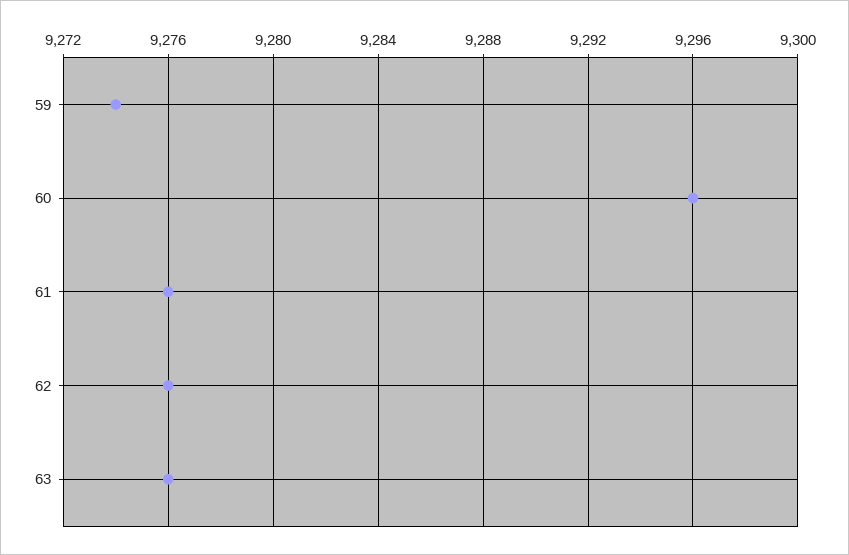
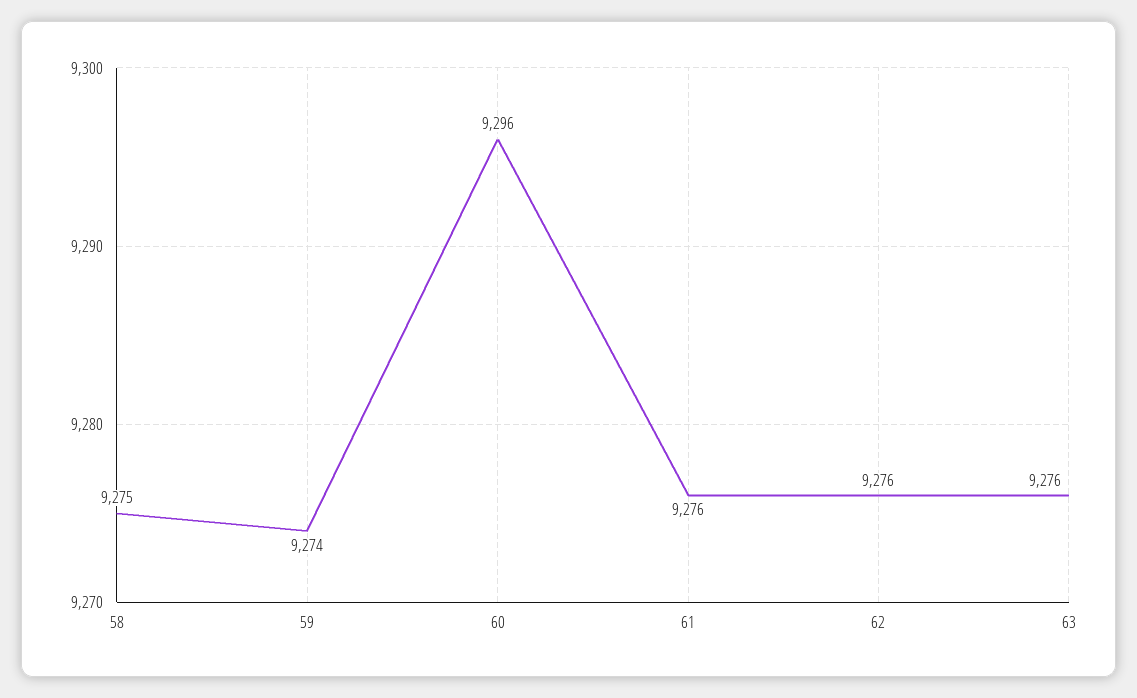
58: none -> 9275

